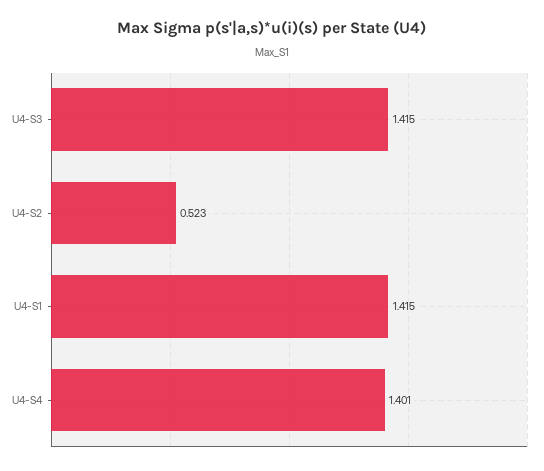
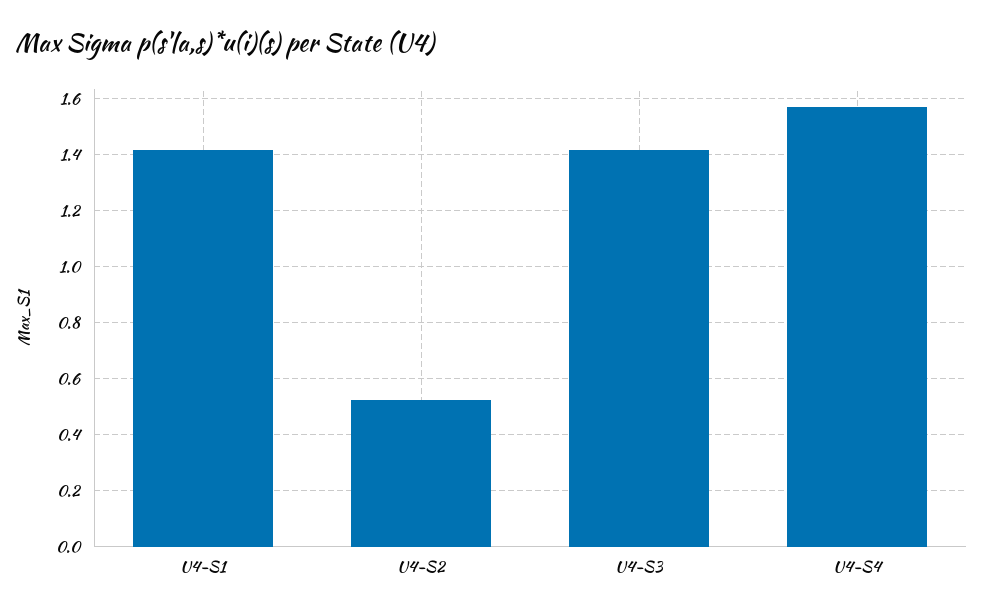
U4-S4: 1.401 -> 1.575

